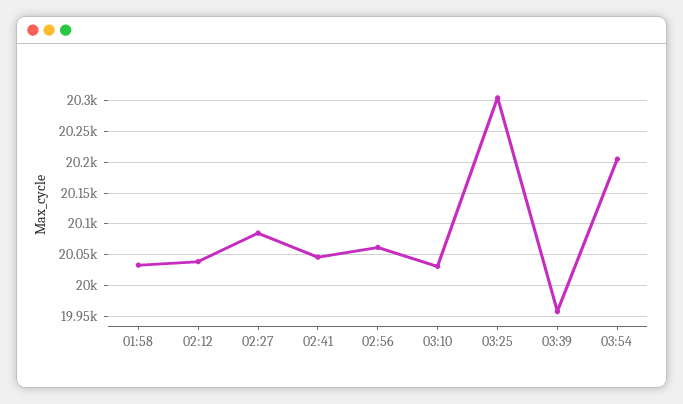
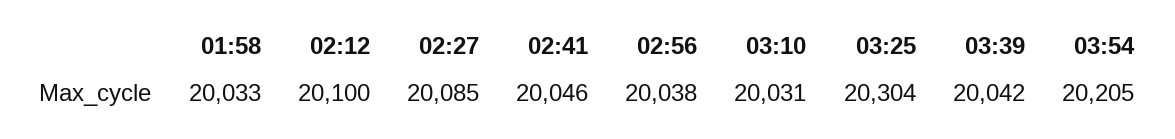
02:12: 20040 -> 20100
02:56: 20060 -> 20038
03:39: 19960 -> 20042

